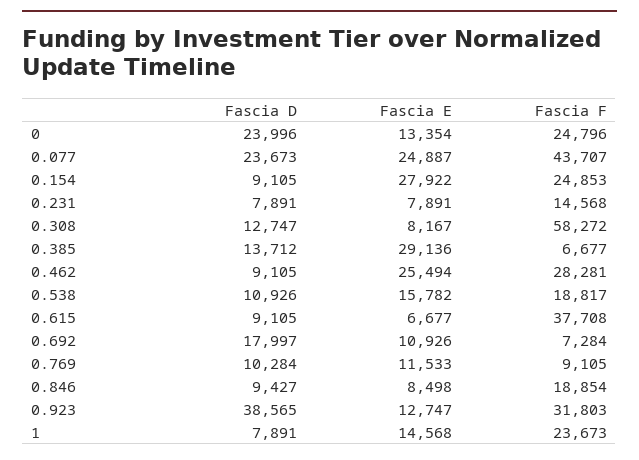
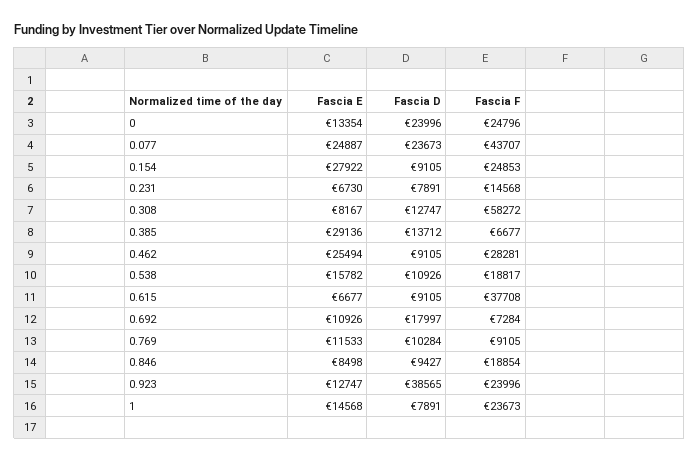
Fascia E, 0.231: 7891 -> 6730
Fascia F, 0.923: 31803 -> 23996

